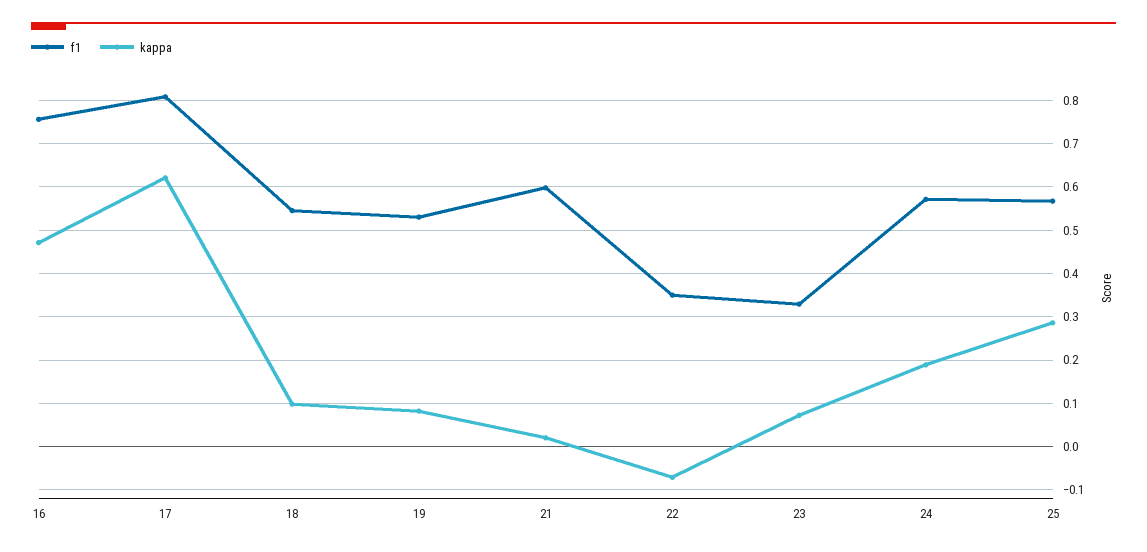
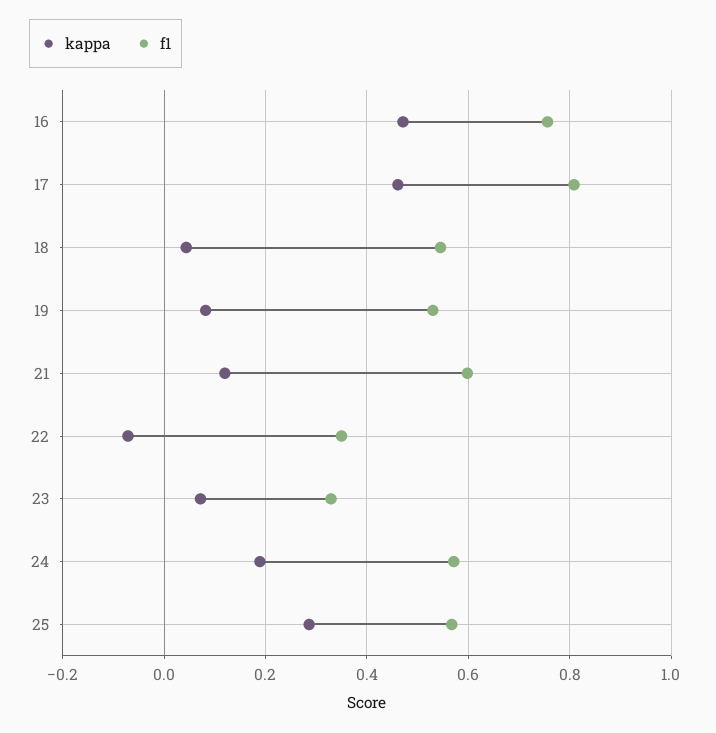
kappa, 17: 0.62 -> 0.46
kappa, 18: 0.1 -> 0.04
kappa, 21: 0.02 -> 0.12

